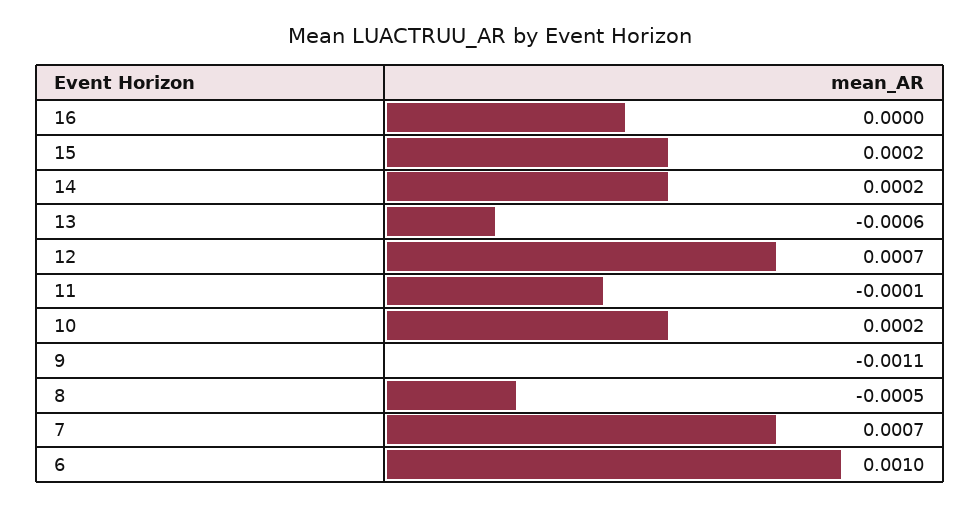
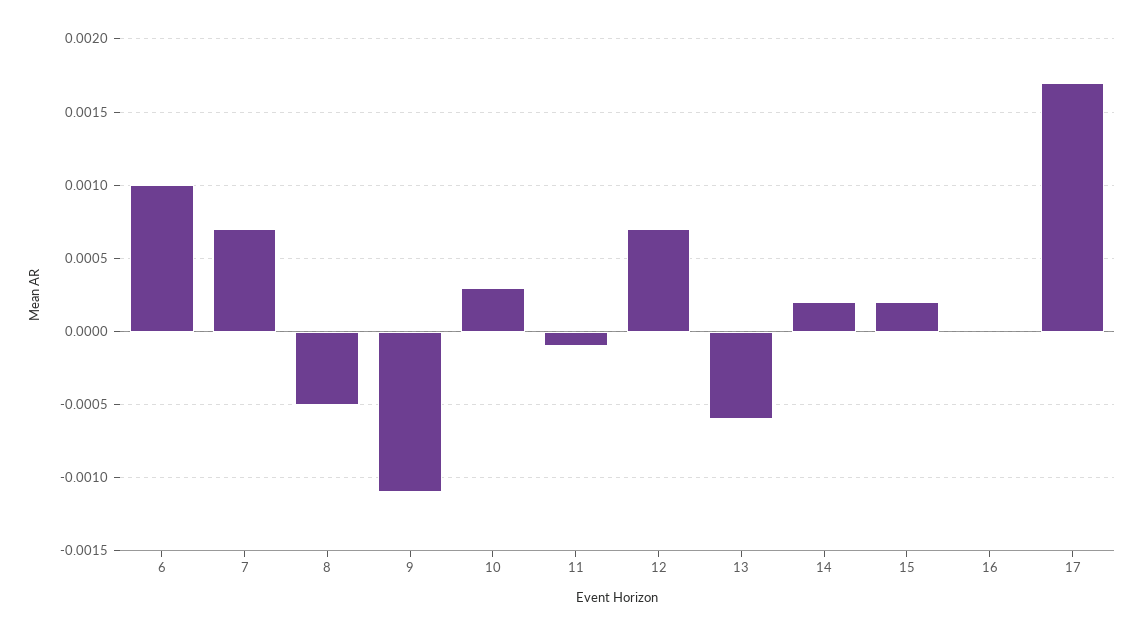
10: 0.0002 -> 0.0003
17: none -> 0.0017

